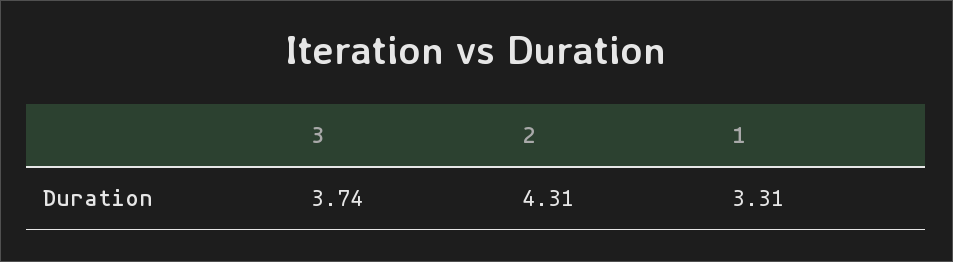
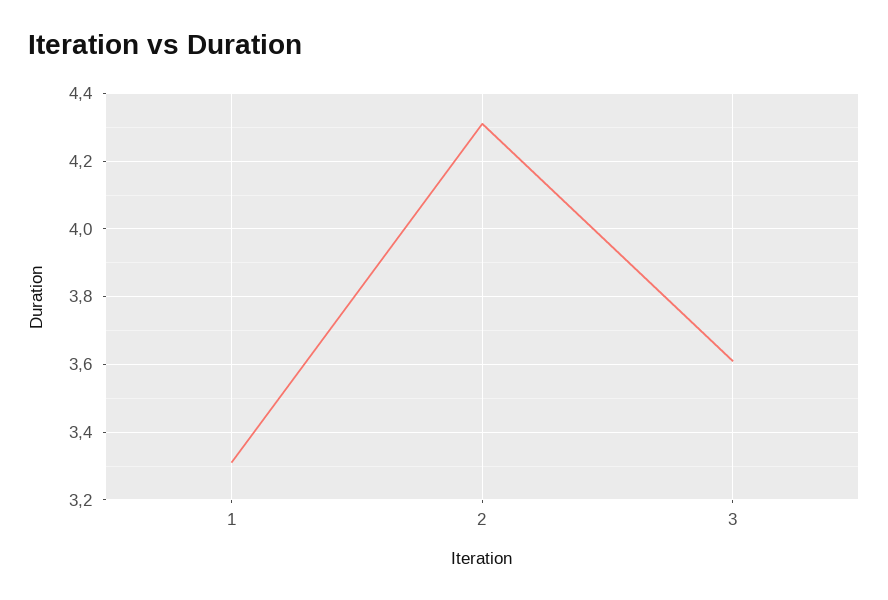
3: 3.74 -> 3.6

